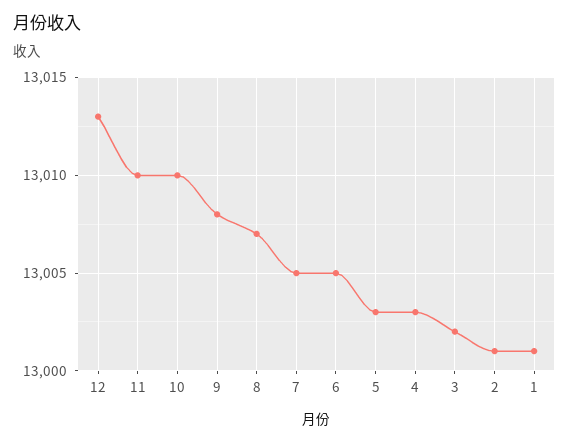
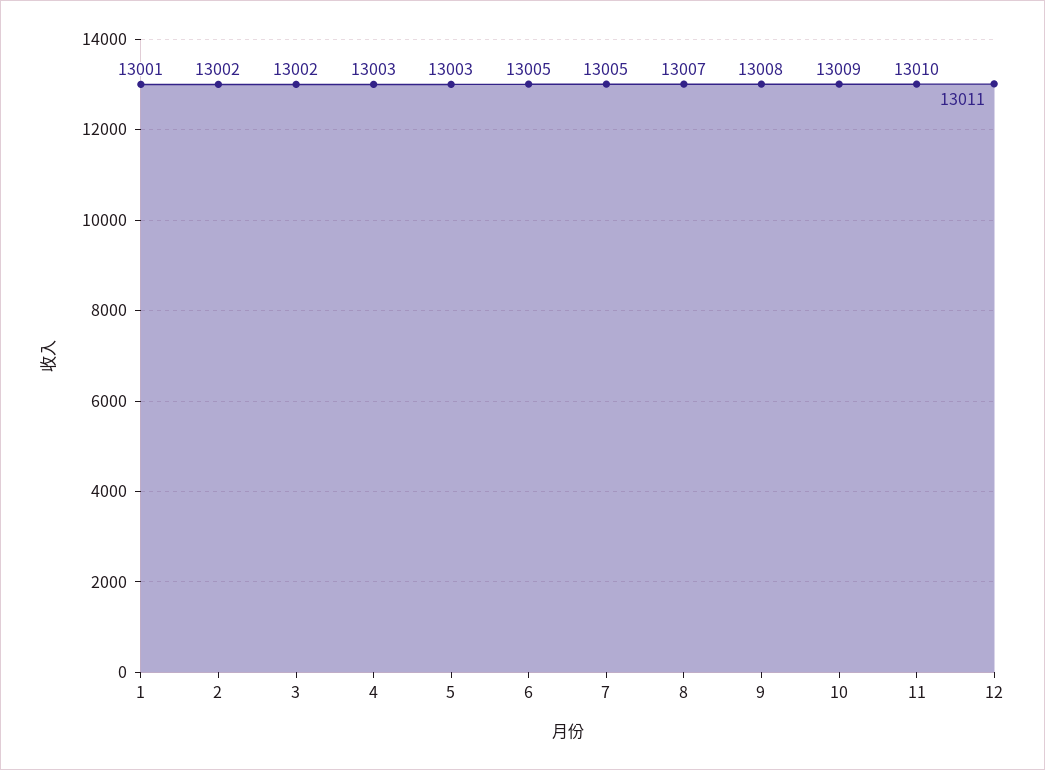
12: 13013 -> 13011
10: 13010 -> 13009
2: 13001 -> 13002

